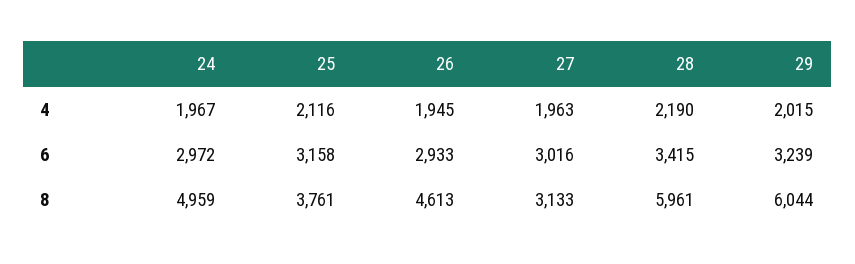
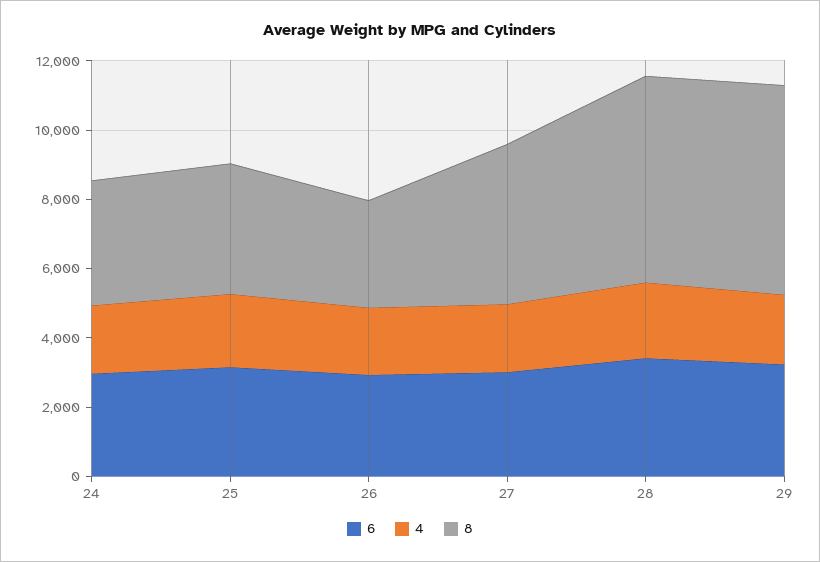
8, 24: 4959 -> 3500
8, 26: 4613 -> 3000
8, 27: 3133 -> 4500

